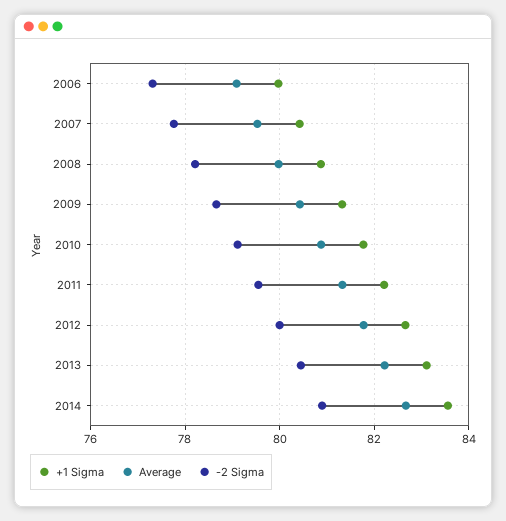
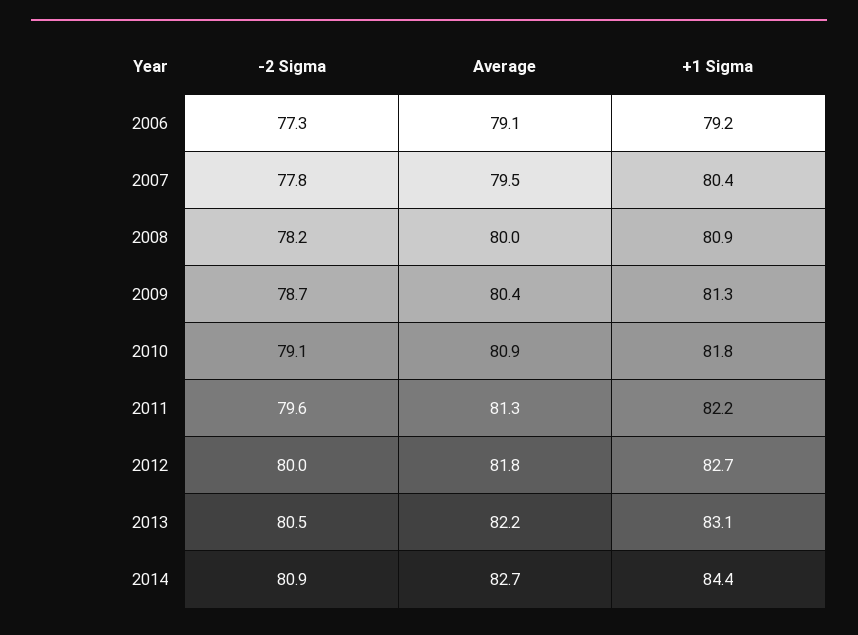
+1 Sigma, 2006: 80 -> 79.2
+1 Sigma, 2014: 83.6 -> 84.4

